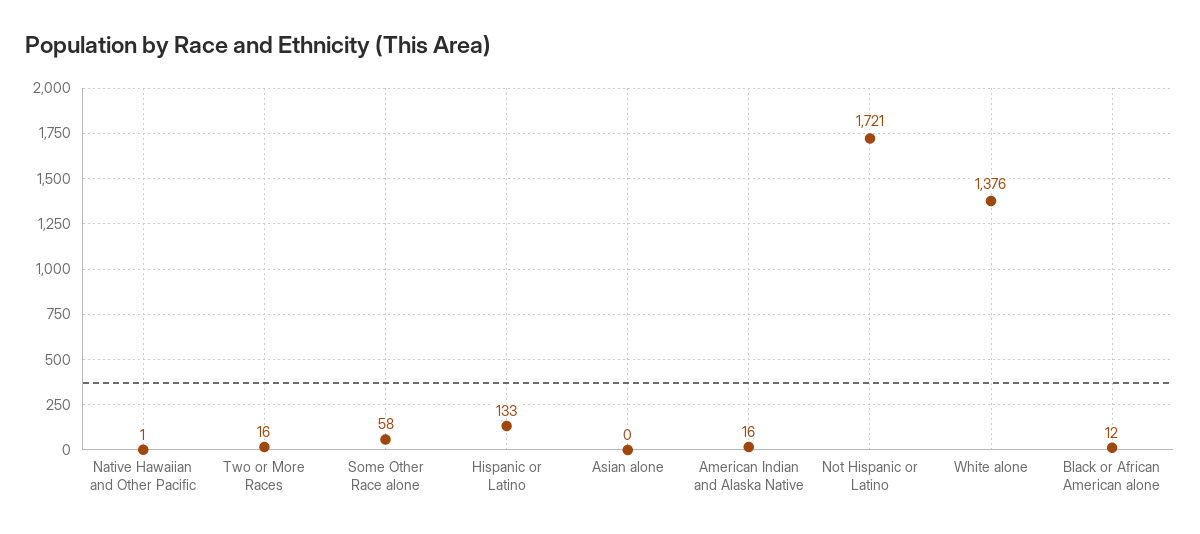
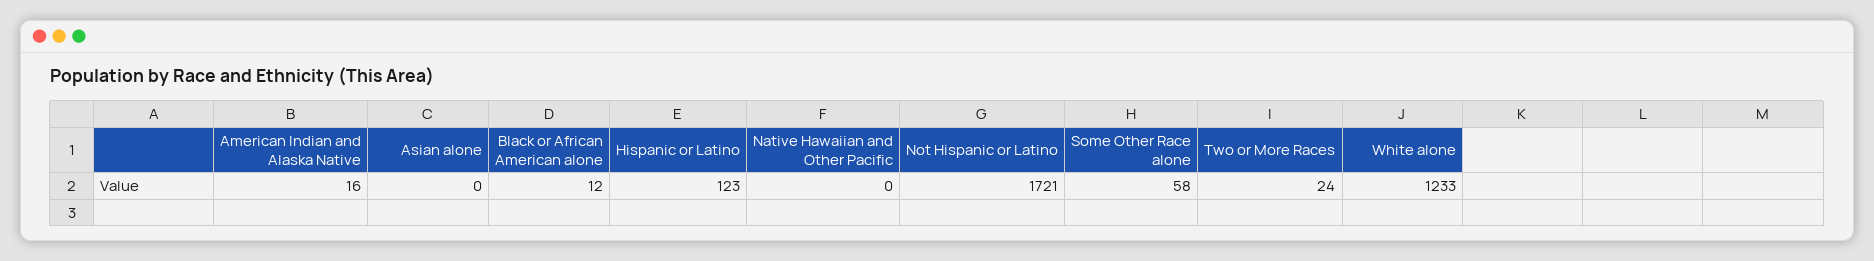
Native Hawaiian and Other Pacific: 1 -> 0
Two or More Races: 16 -> 24
Hispanic or Latino: 133 -> 123
White alone: 1376 -> 1233

